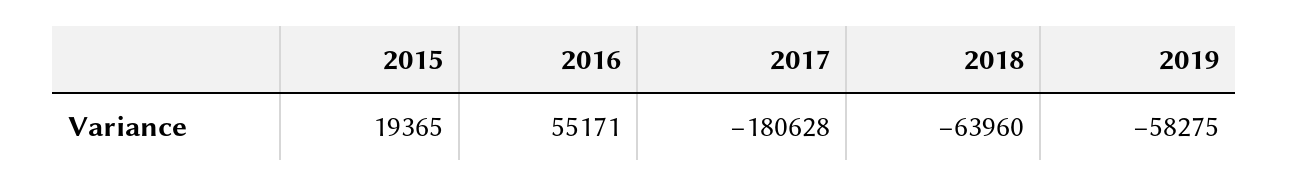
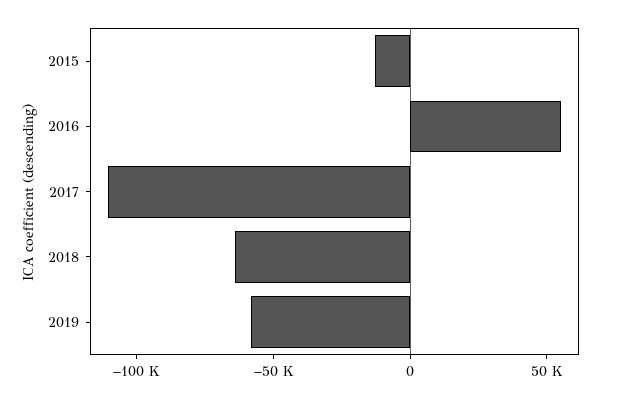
2015: 19365 -> -10000
2017: -180628 -> -110000

